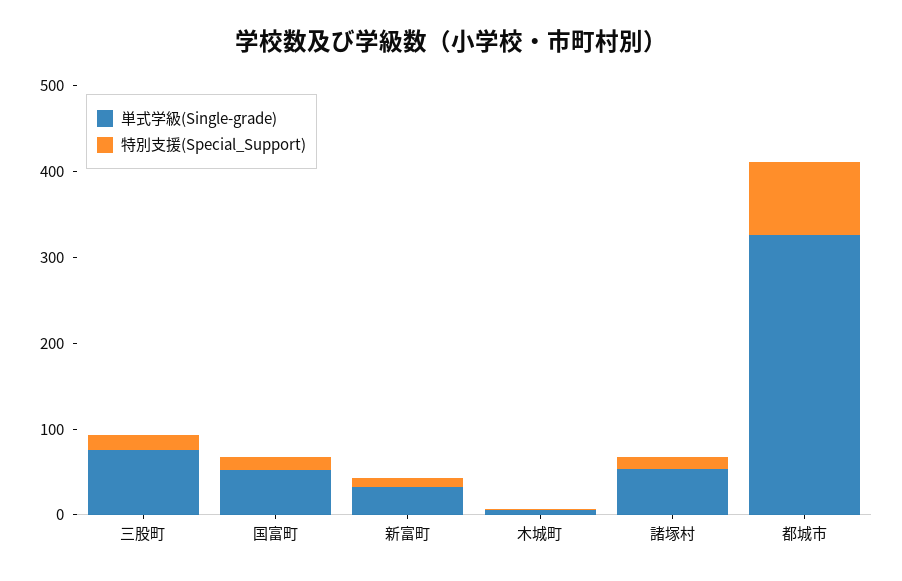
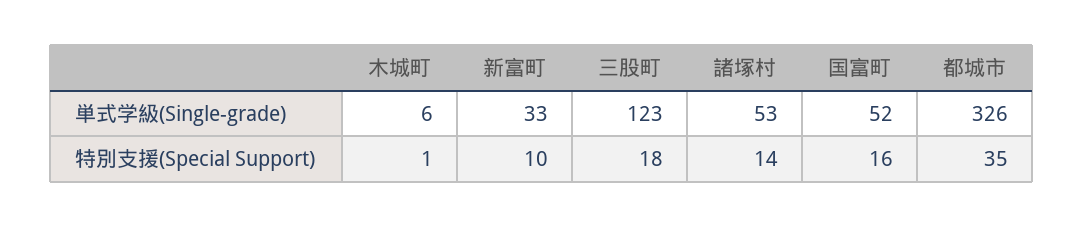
単式学級(Single-grade), 三股町: 80 -> 123
特別支援(Special_Support), 都城市: 80 -> 35

